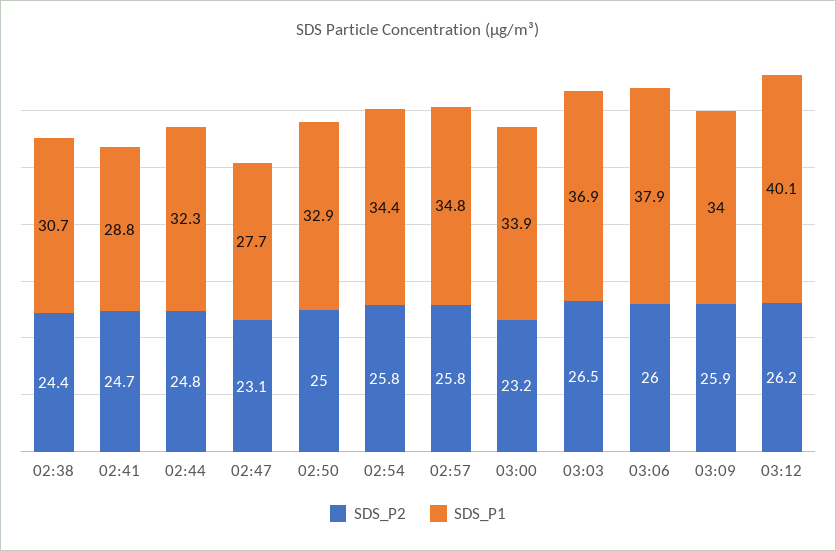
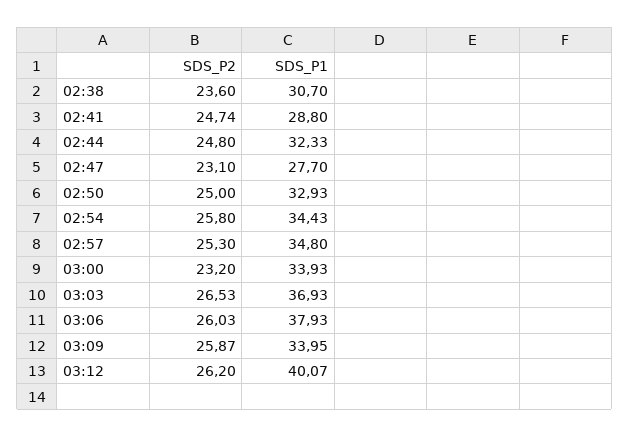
SDS_P2, 02:38: 24.4 -> 23.6
SDS_P2, 02:57: 25.8 -> 25.3

